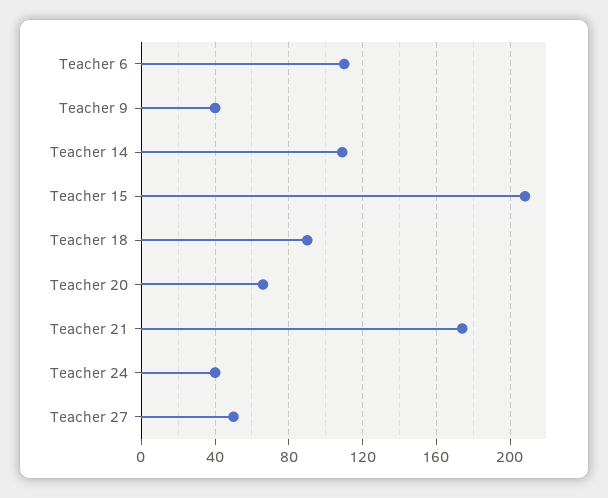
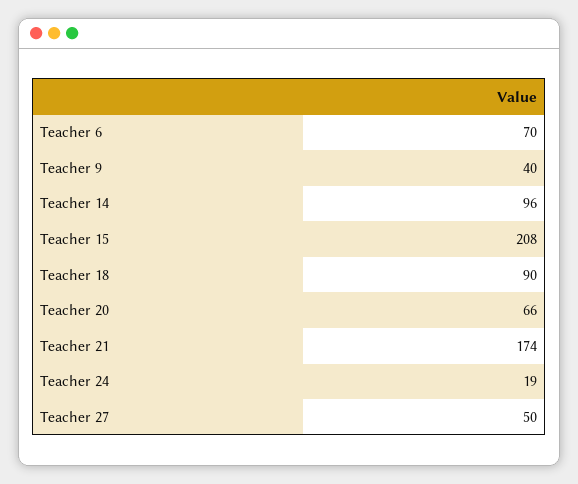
Teacher 6: 110 -> 70
Teacher 14: 110 -> 96
Teacher 24: 40 -> 19

